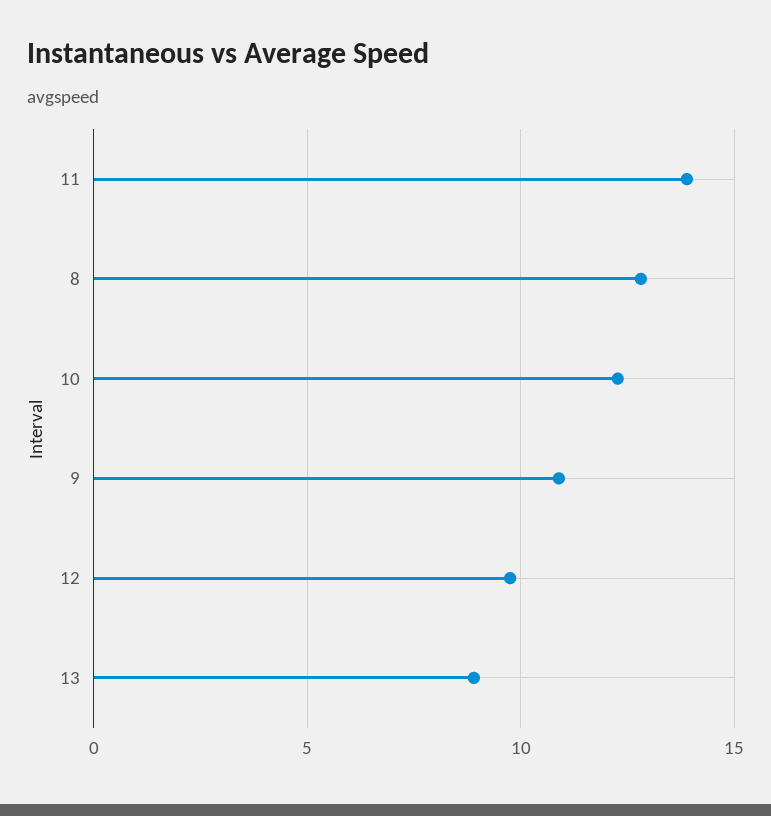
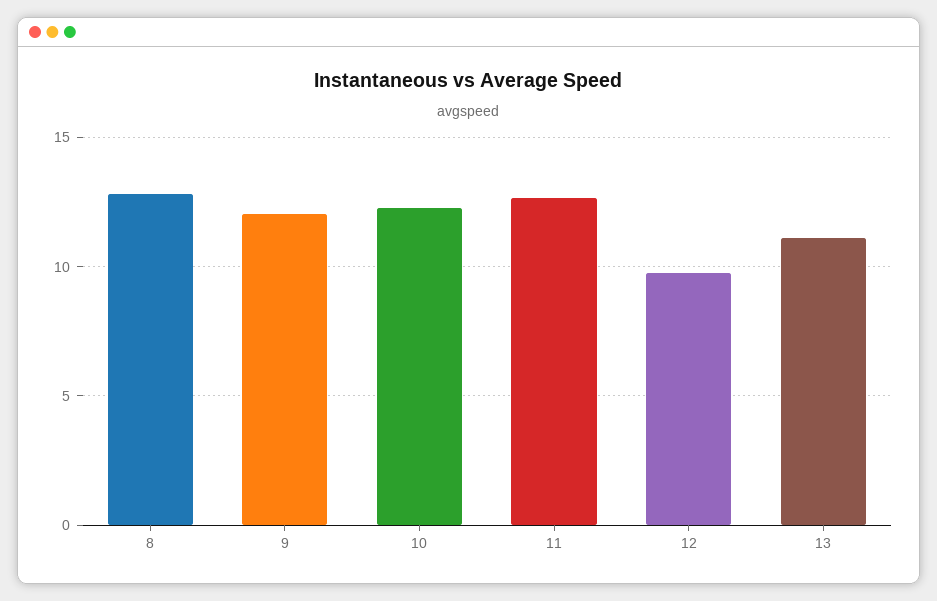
11: 14 -> 12.5
9: 11 -> 12
13: 9 -> 11

